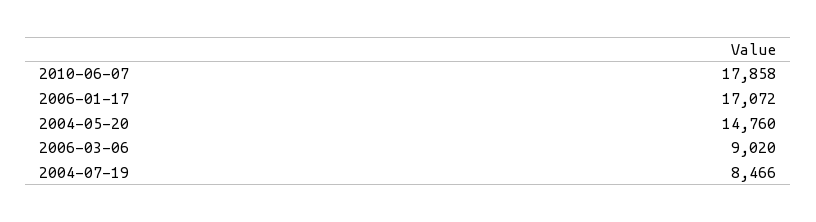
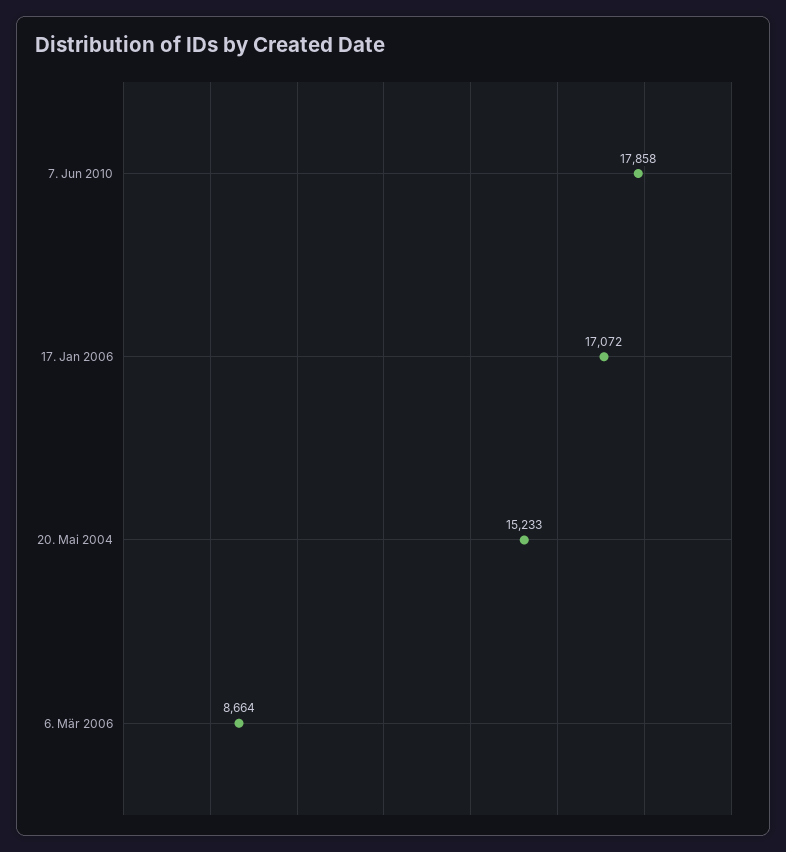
2004-05-20: 14760 -> 15233
2006-03-06: 9020 -> 8664
2004-07-19: 8466 -> none

